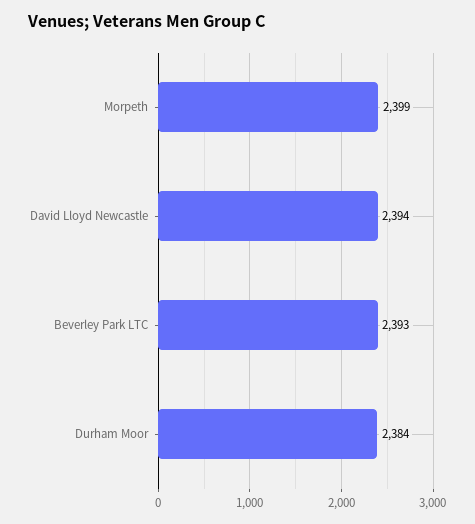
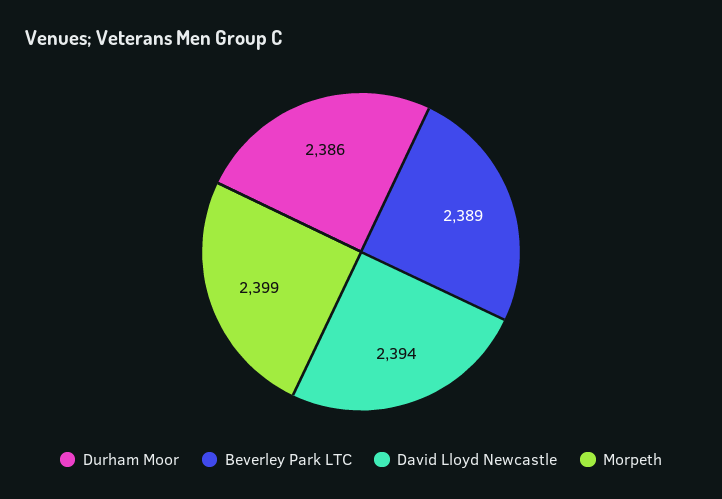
Beverley Park LTC: 2393 -> 2389
Durham Moor: 2384 -> 2386

